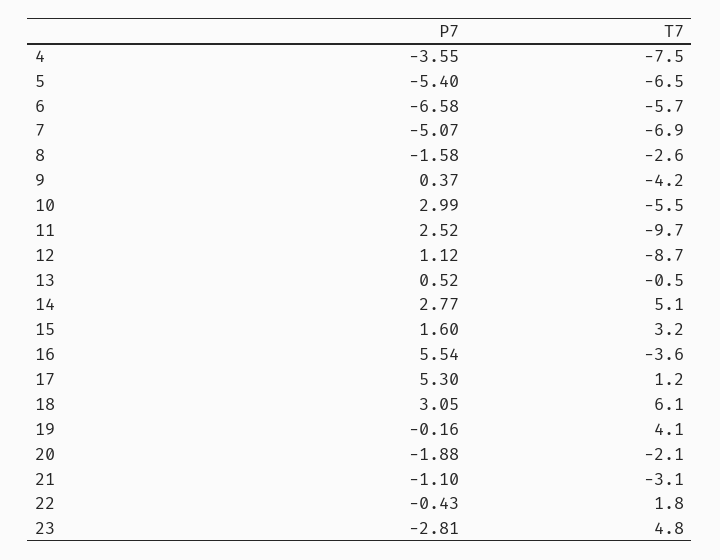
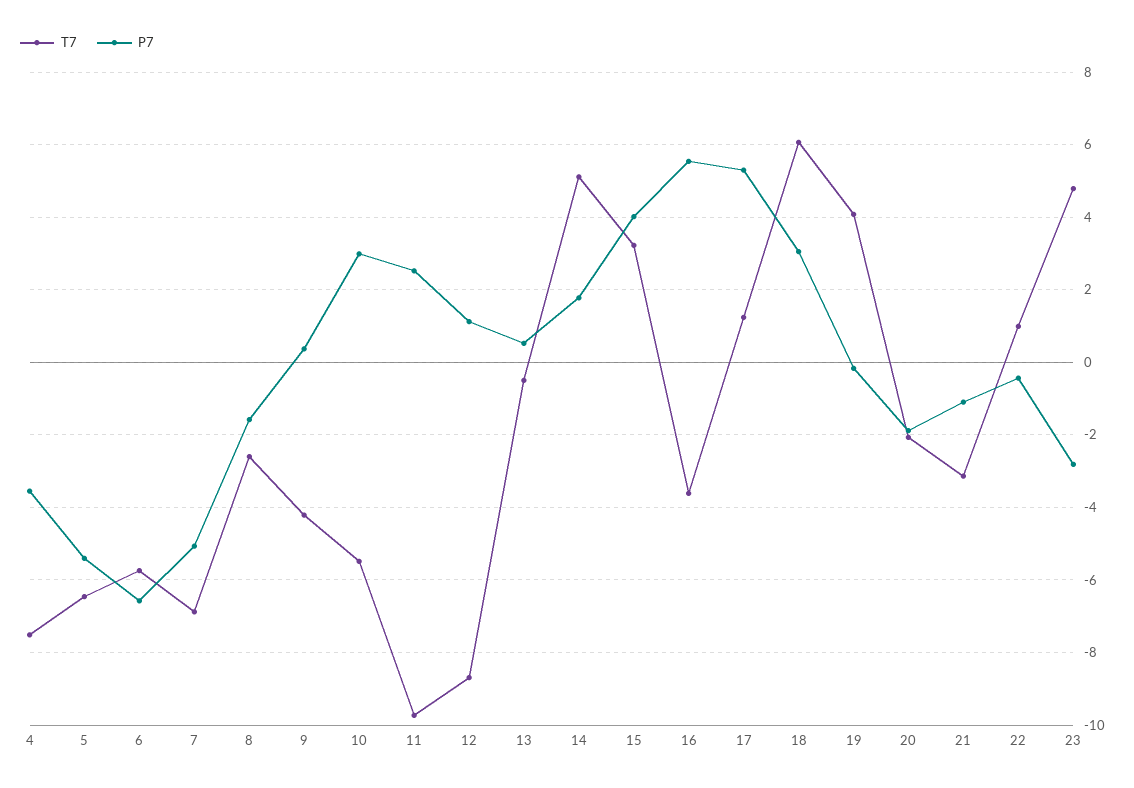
P7, 14: 2.77 -> 1.8
P7, 15: 1.6 -> 4
T7, 22: 1.8 -> 1

